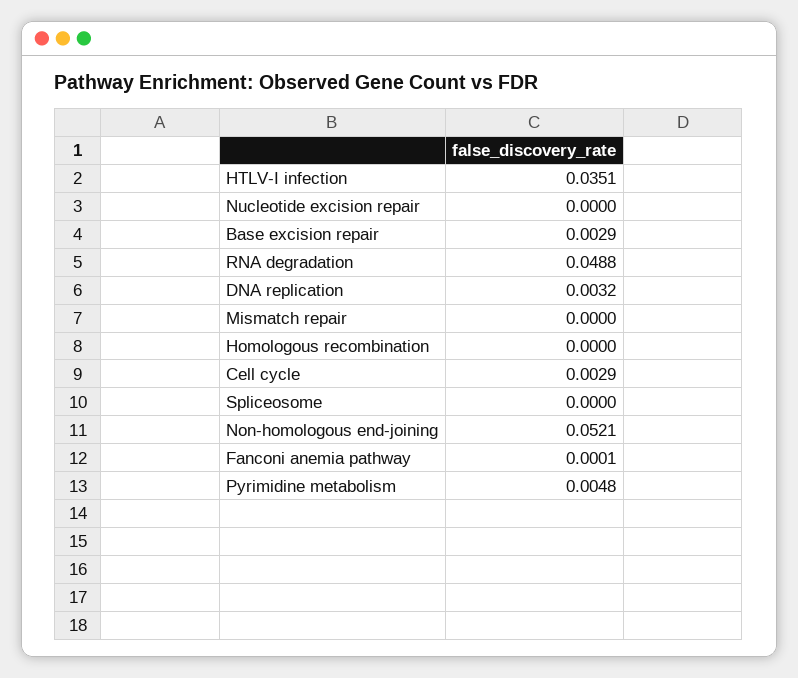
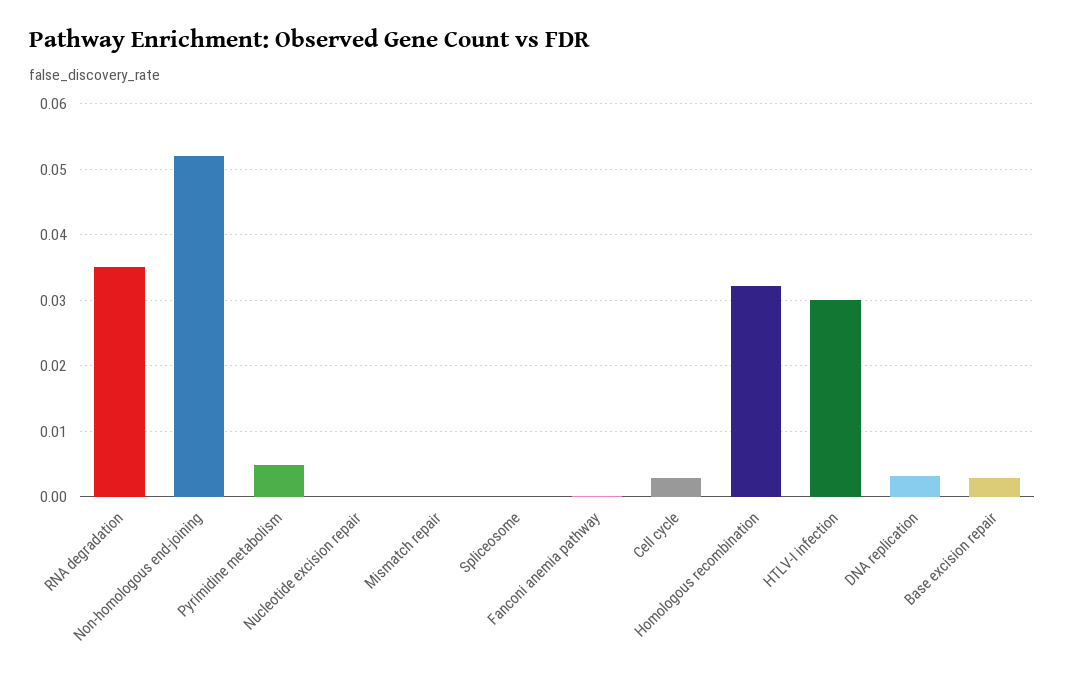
HTLV-I infection: 0.0351 -> 0.03
RNA degradation: 0.0488 -> 0.035
Homologous recombination: 0 -> 0.032

